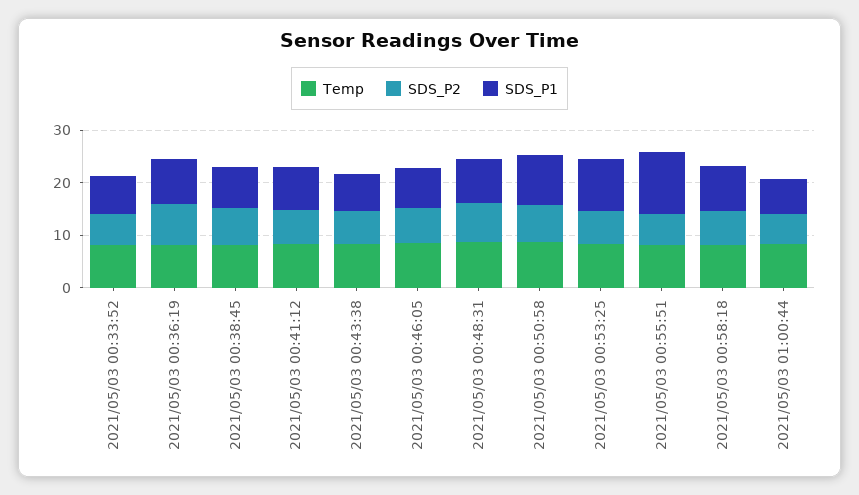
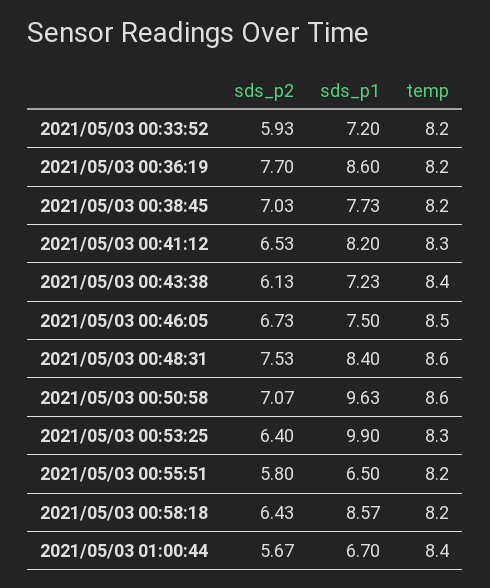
SDS_P1, 2021/05/03 00:55:51: 12 -> 6.5

